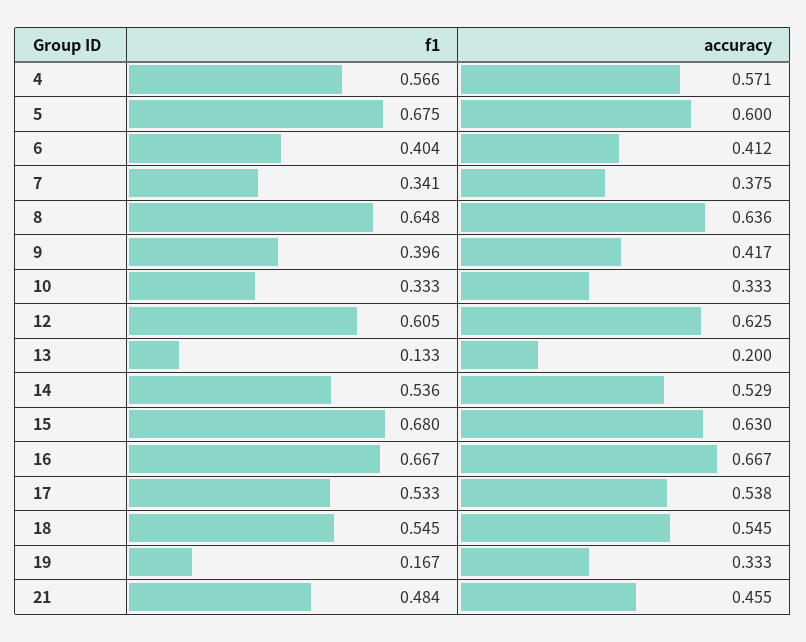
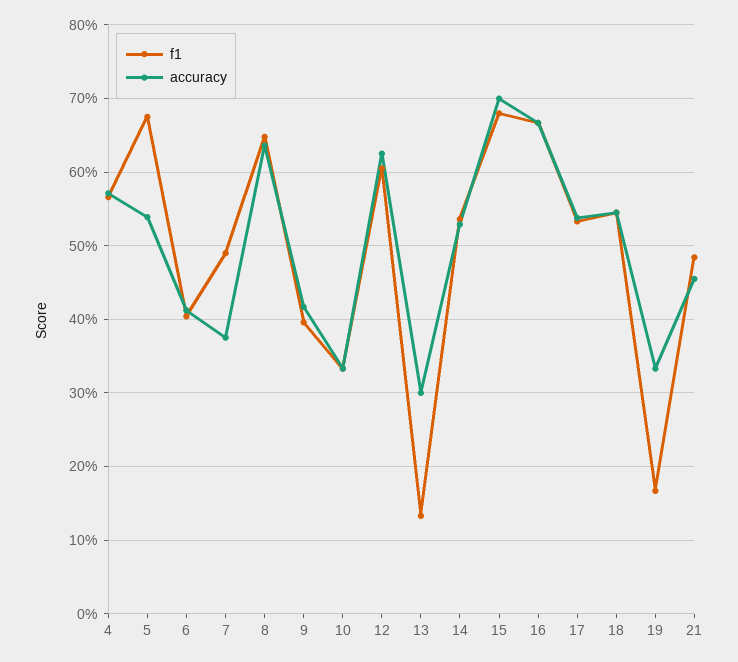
accuracy, 5: 0.6 -> 0.54
f1, 7: 0.341 -> 0.49
accuracy, 13: 0.2 -> 0.3
accuracy, 15: 0.63 -> 0.7

